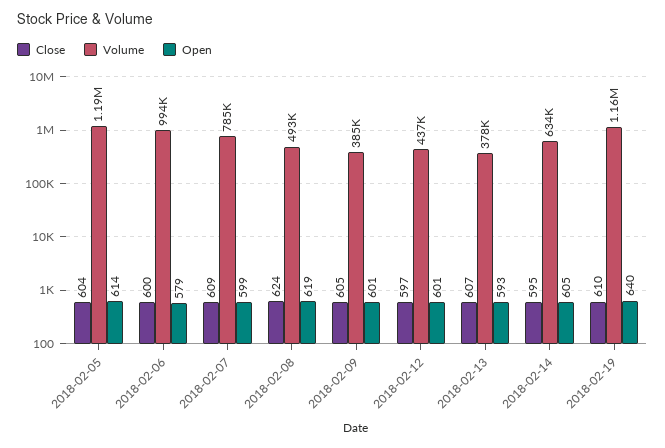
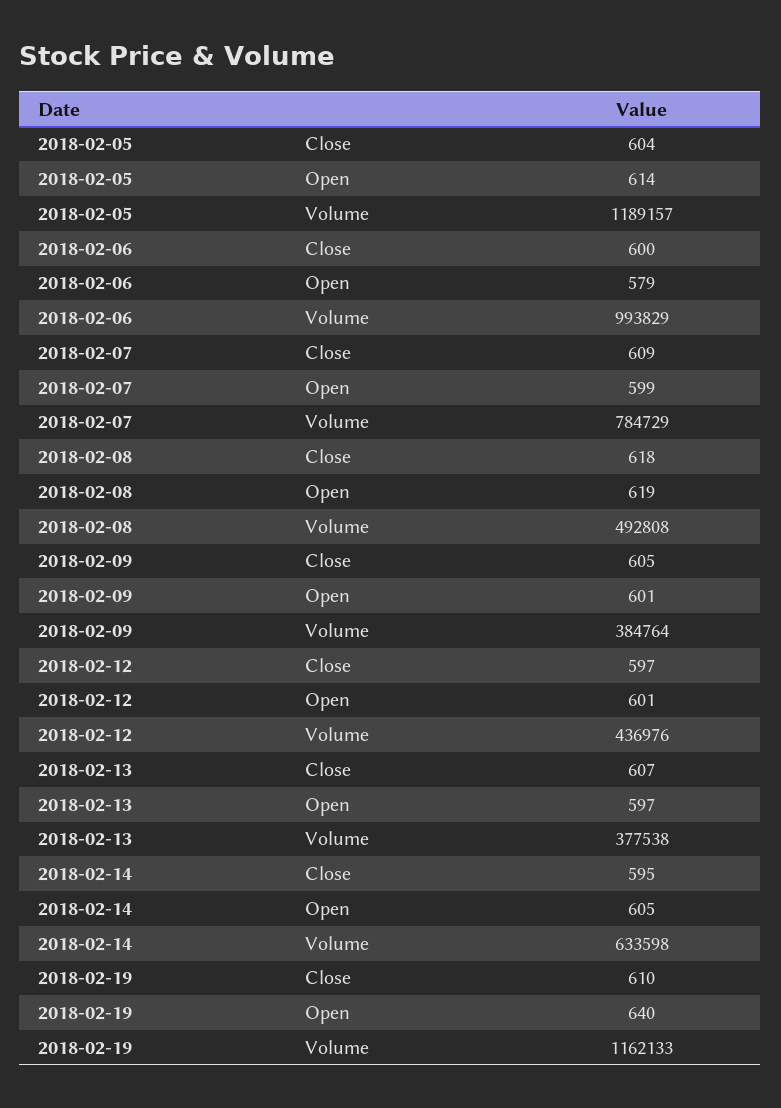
Close, 2018-02-08: 624 -> 618
Open, 2018-02-13: 593 -> 597

